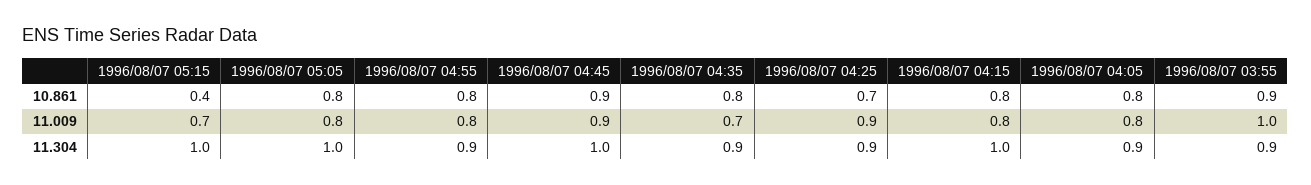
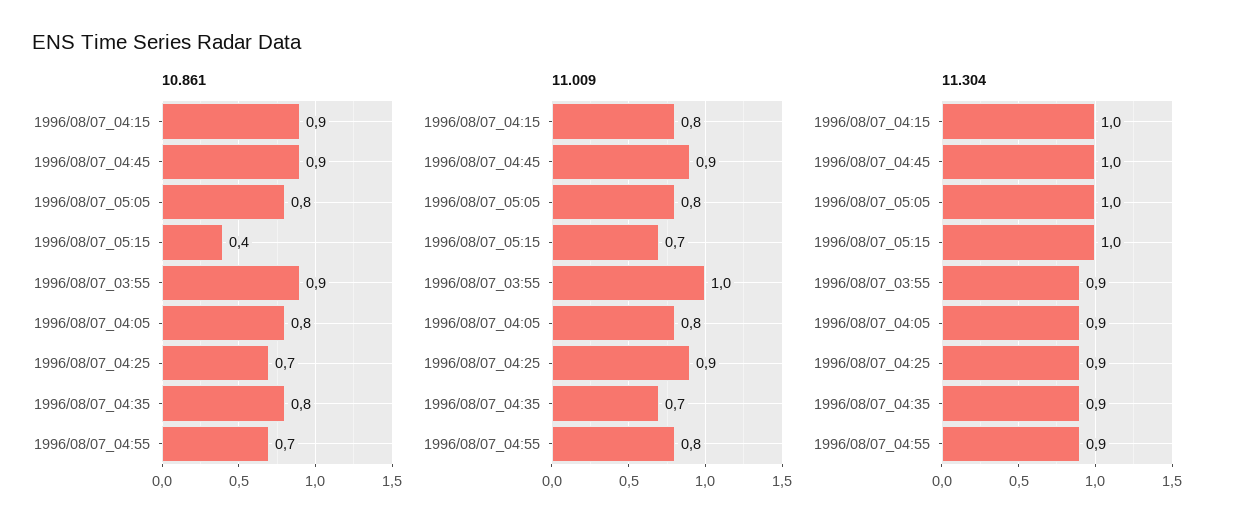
10.861, 1996/08/07 04:55: 0.8 -> 0.7
10.861, 1996/08/07 04:15: 0.8 -> 0.9

